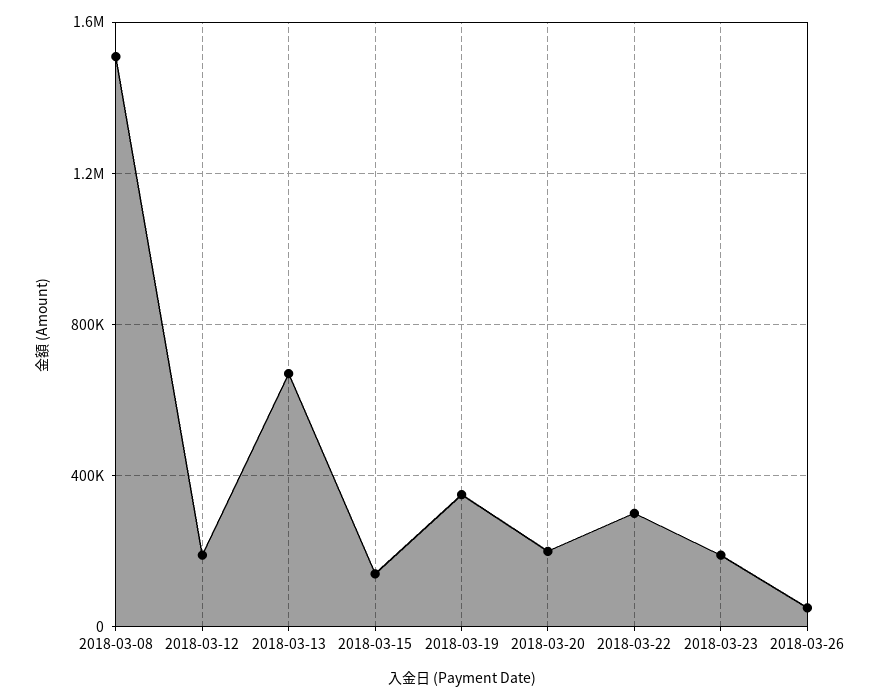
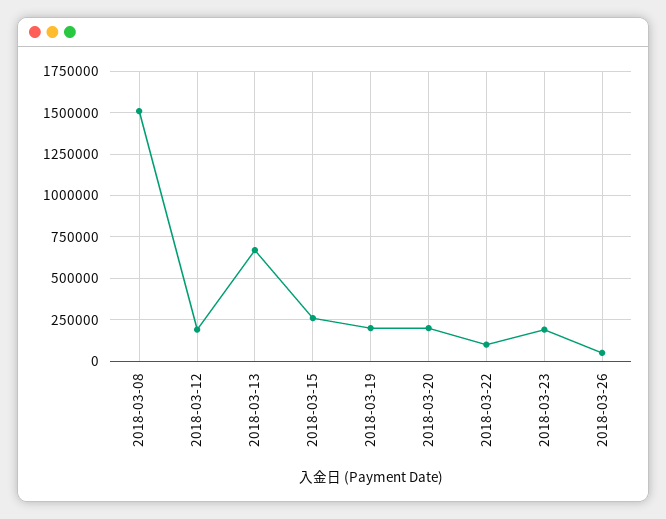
2018-03-15: 150000 -> 250000
2018-03-19: 350000 -> 200000
2018-03-22: 300000 -> 100000

